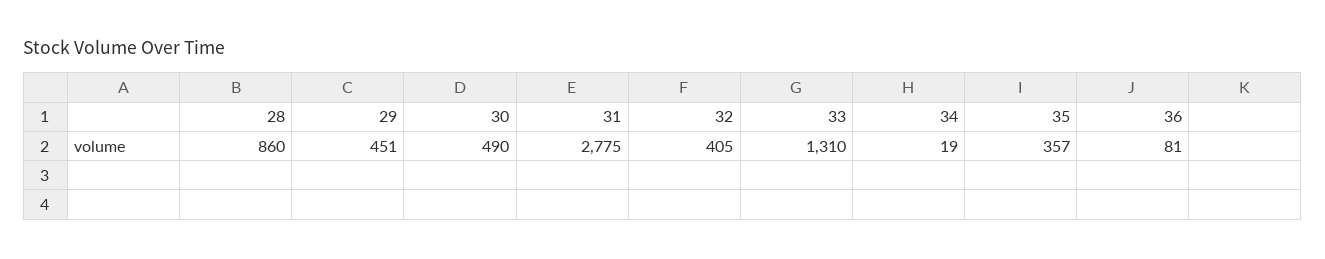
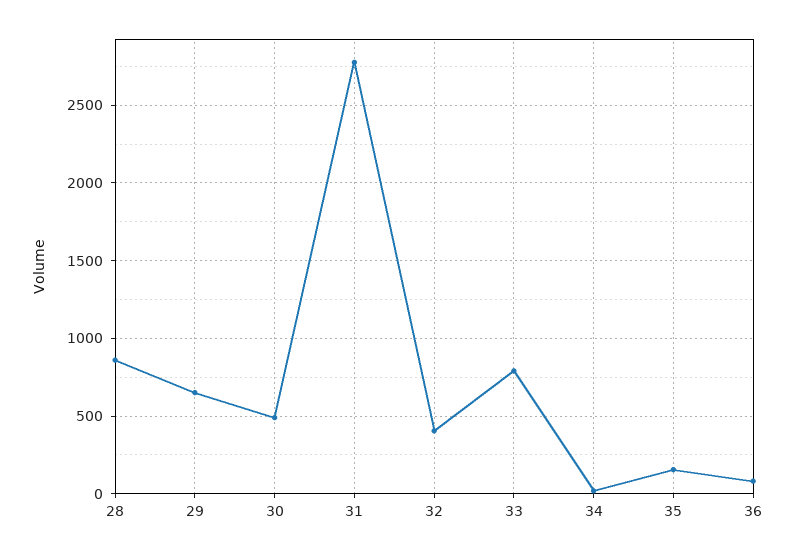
29: 451 -> 650
33: 1310 -> 800
35: 357 -> 150

